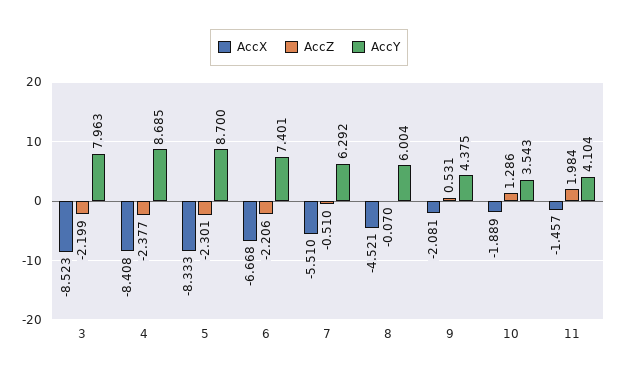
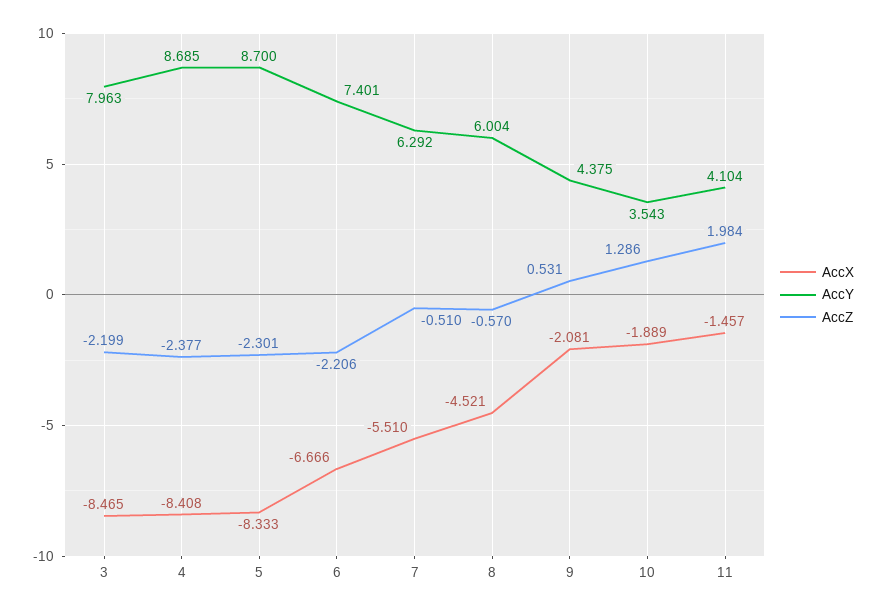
AccX, 3: -8.523 -> -8.465
AccX, 6: -6.668 -> -6.666
AccZ, 8: -0.07 -> -0.57

